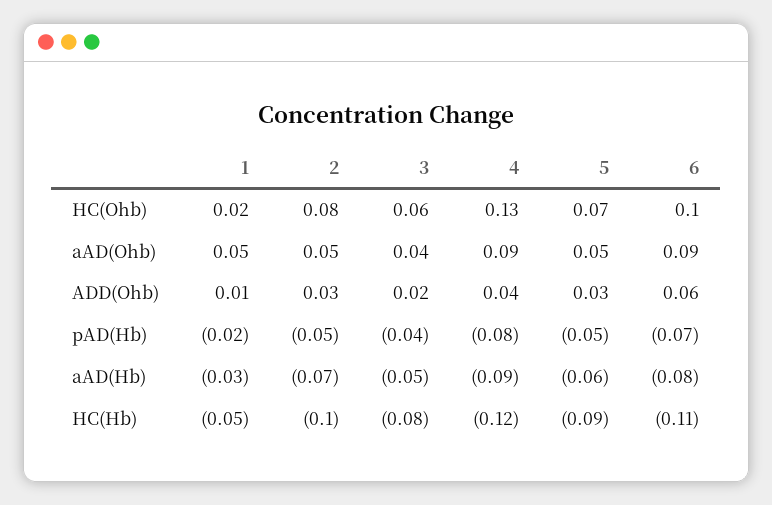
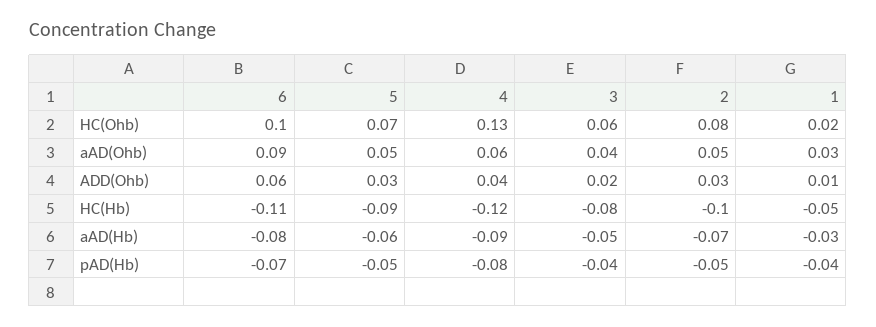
1, aAD(Ohb): 0.05 -> 0.03
4, aAD(Ohb): 0.09 -> 0.06
1, pAD(Hb): -0.02 -> -0.04

